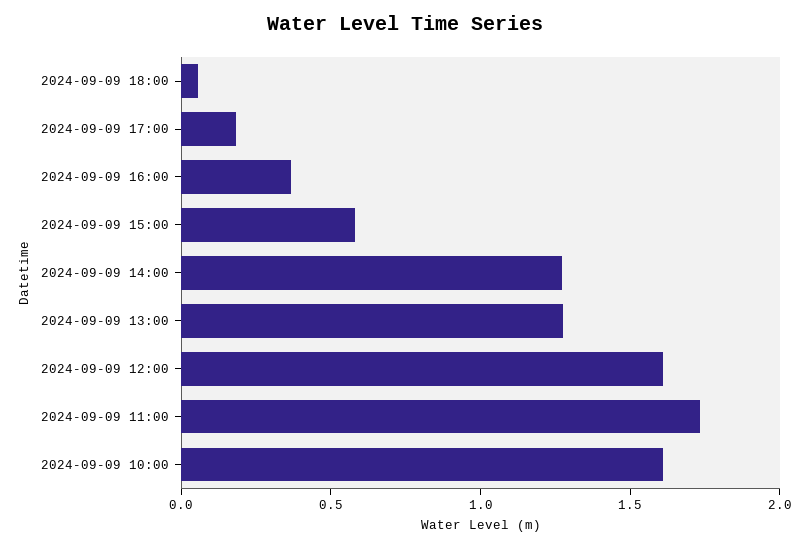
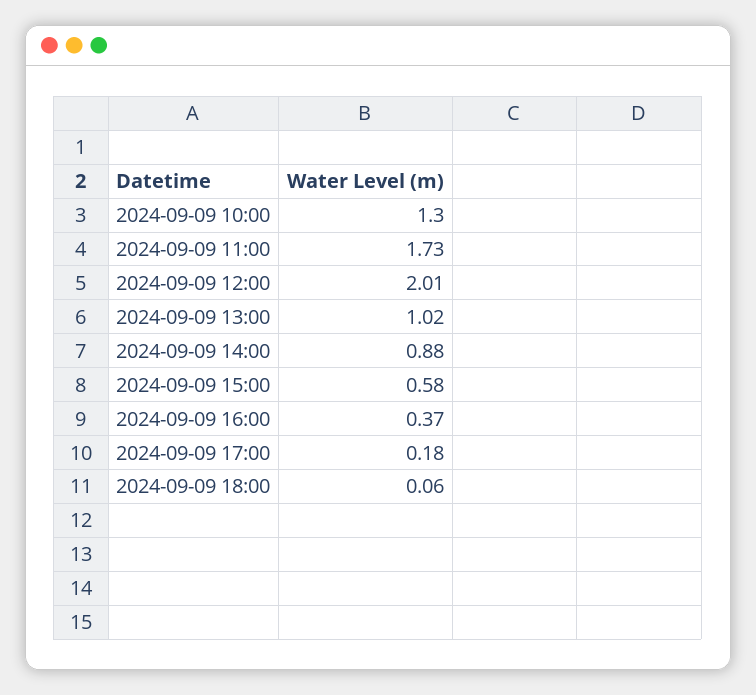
2024-09-09 14:00: 1.3 -> 0.88
2024-09-09 13:00: 1.3 -> 1.02
2024-09-09 12:00: 1.6 -> 2.01
2024-09-09 10:00: 1.6 -> 1.3

